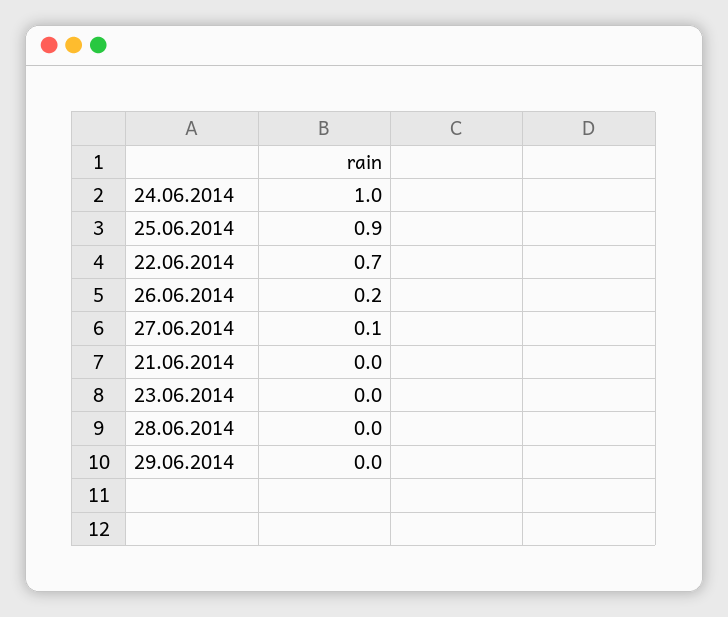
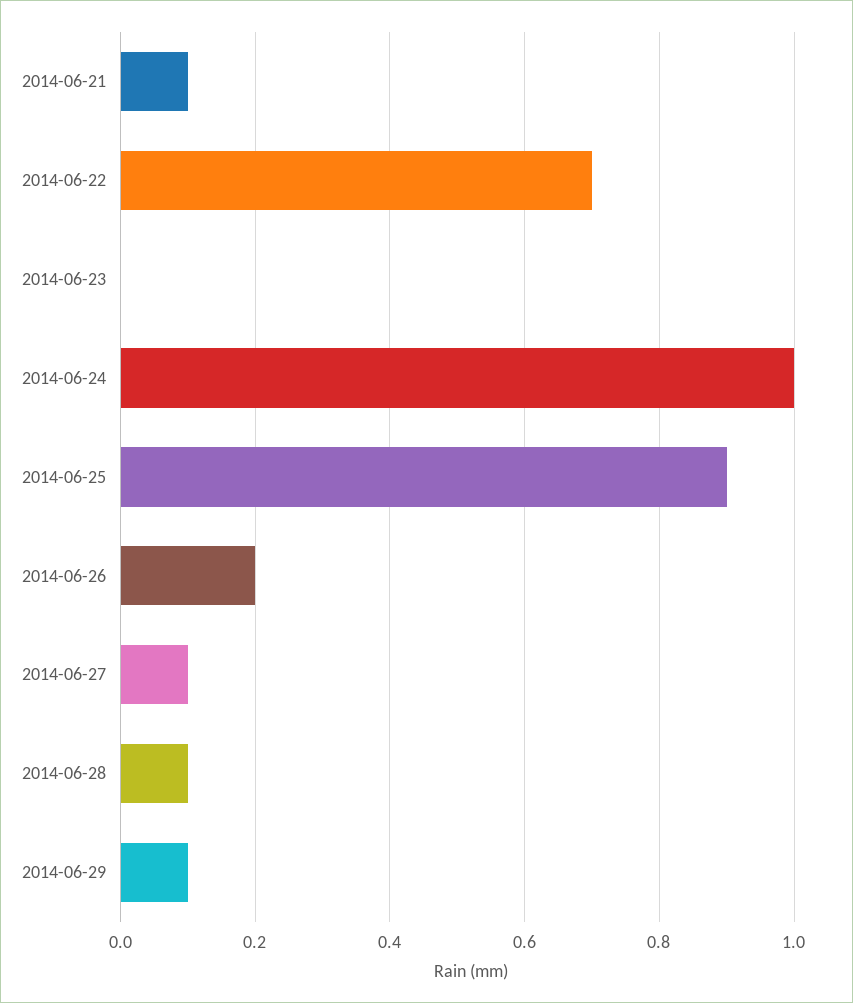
21.06.2014: 0 -> 0.1
28.06.2014: 0 -> 0.1
29.06.2014: 0 -> 0.1

